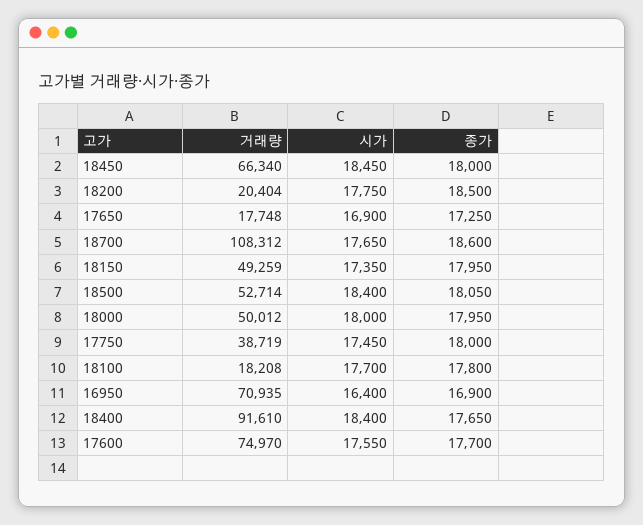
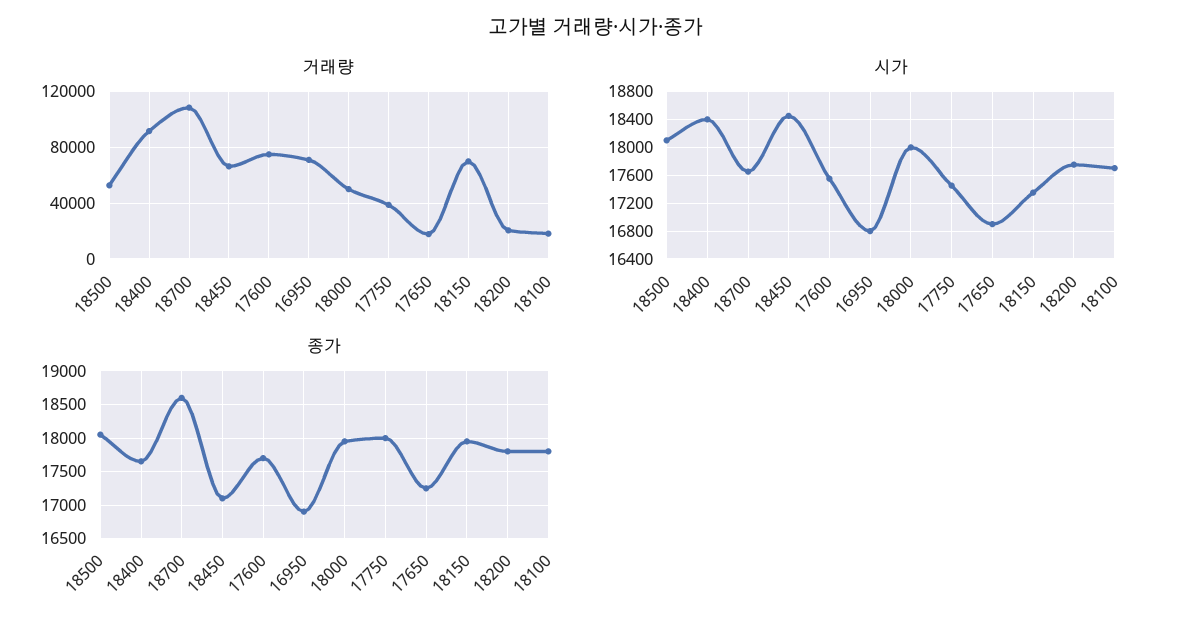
종가, 18450: 18000 -> 17100
종가, 18200: 18500 -> 17800
거래량, 18150: 49259 -> 70000
시가, 18500: 18400 -> 18100
시가, 16950: 16400 -> 16800

